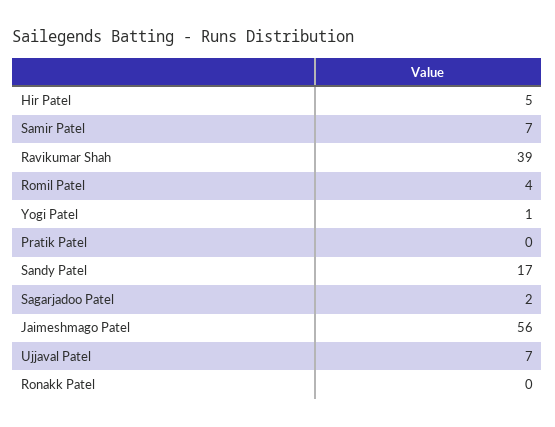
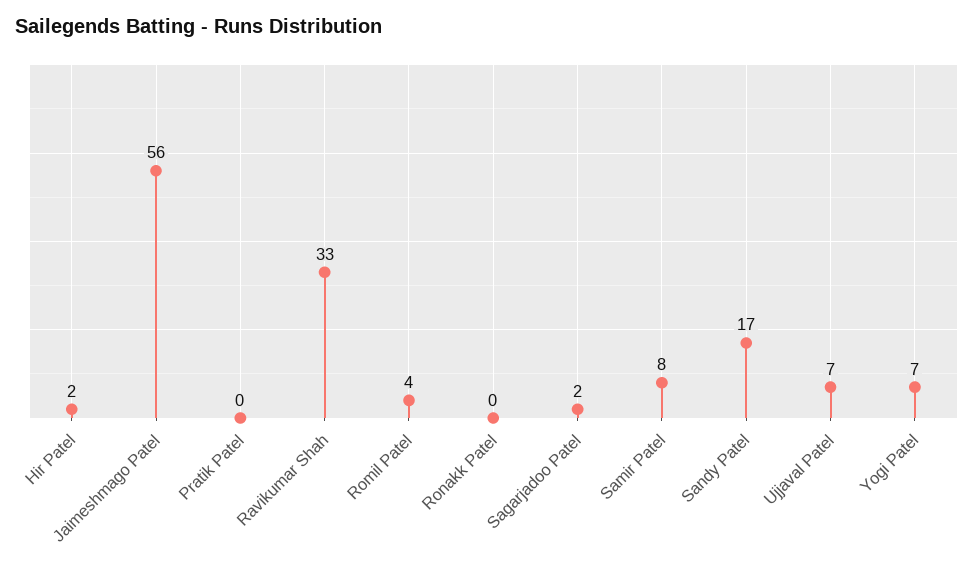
Hir Patel: 5 -> 2
Samir Patel: 7 -> 8
Ravikumar Shah: 39 -> 33
Yogi Patel: 1 -> 7

